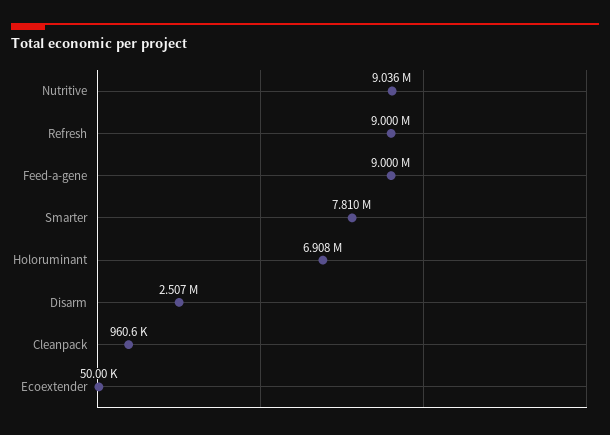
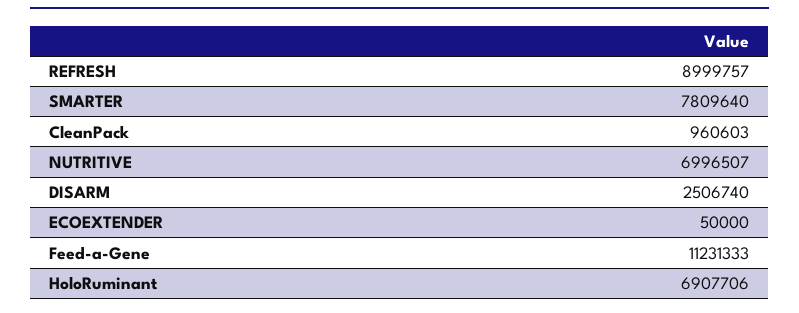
Nutritive: 9036000 -> 6996507
Feed-a-gene: 9000000 -> 11231333

